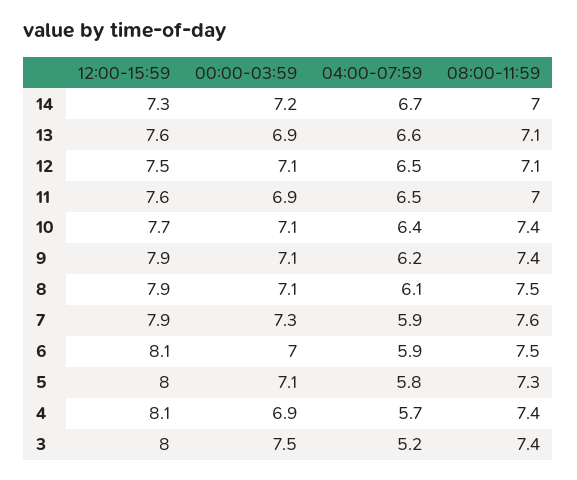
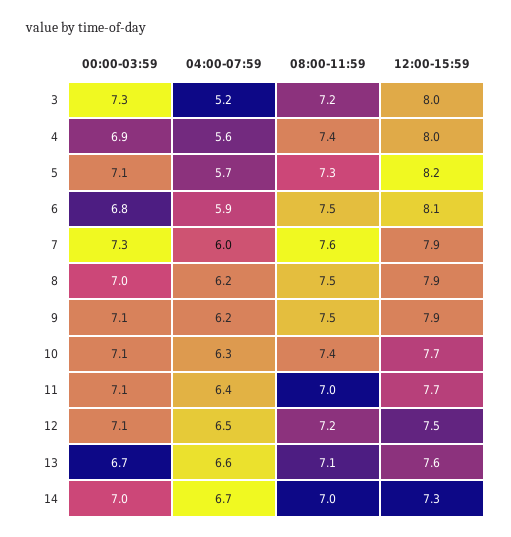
00:00-03:59, 14: 7.2 -> 7
00:00-03:59, 13: 6.9 -> 6.7
08:00-11:59, 12: 7.1 -> 7.2
12:00-15:59, 11: 7.6 -> 7.7
00:00-03:59, 11: 6.9 -> 7.1
04:00-07:59, 11: 6.5 -> 6.4
04:00-07:59, 10: 6.4 -> 6.3
08:00-11:59, 9: 7.4 -> 7.5
00:00-03:59, 8: 7.1 -> 7
04:00-07:59, 8: 6.1 -> 6.2
04:00-07:59, 7: 5.9 -> 6
00:00-03:59, 6: 7 -> 6.8
12:00-15:59, 5: 8 -> 8.2
04:00-07:59, 5: 5.8 -> 5.7
12:00-15:59, 4: 8.1 -> 8
04:00-07:59, 4: 5.7 -> 5.6
00:00-03:59, 3: 7.5 -> 7.3
08:00-11:59, 3: 7.4 -> 7.2

